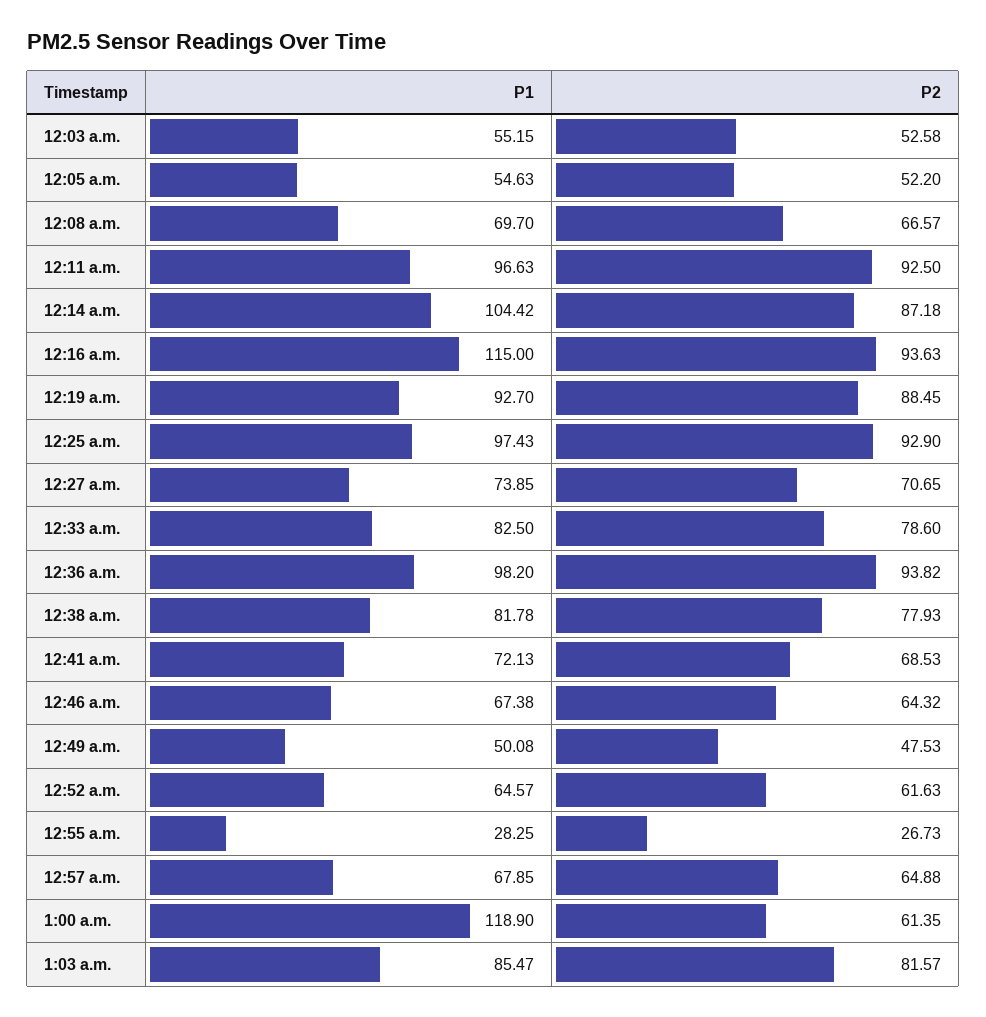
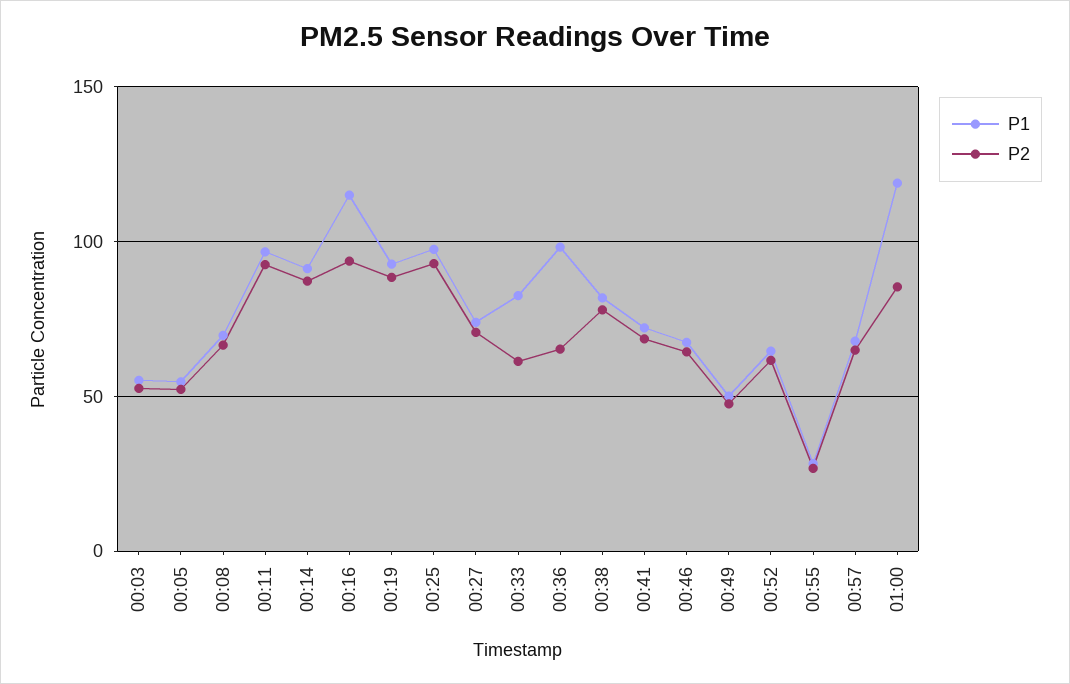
P1, 12:14 a.m.: 104.42 -> 90
P2, 12:33 a.m.: 78.6 -> 60
P2, 12:36 a.m.: 93.82 -> 65
P2, 1:00 a.m.: 61.35 -> 85
P1, 1:03 a.m.: 85.47 -> none
P2, 1:03 a.m.: 81.57 -> none

